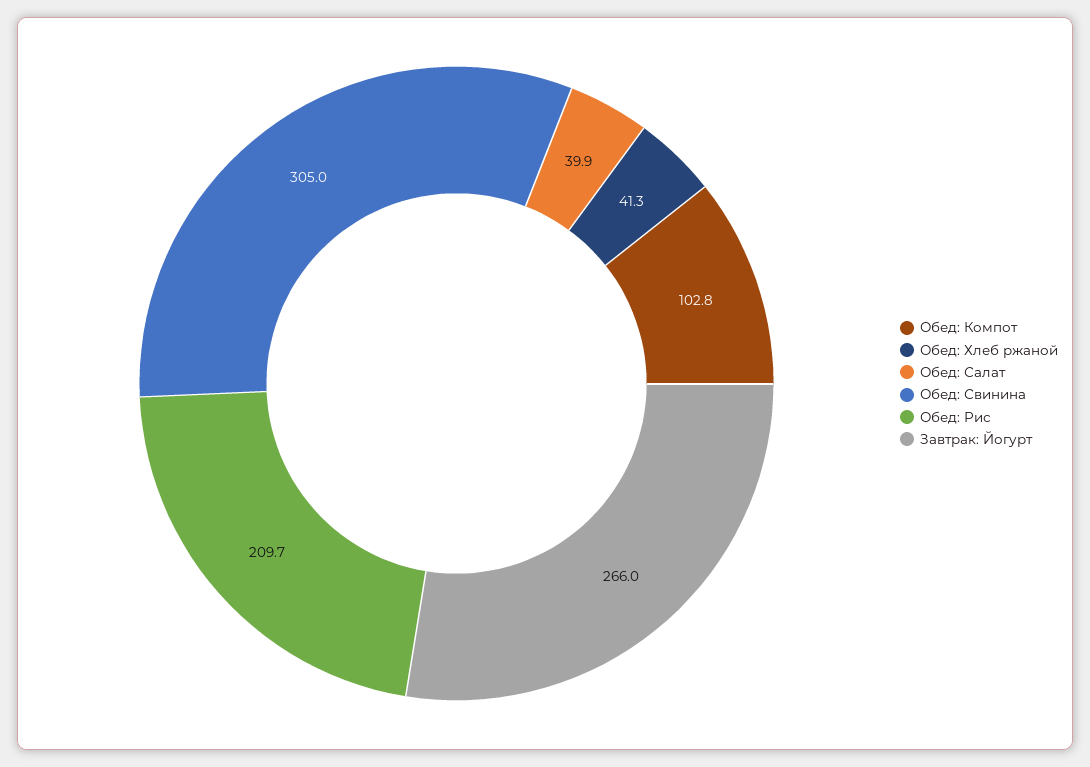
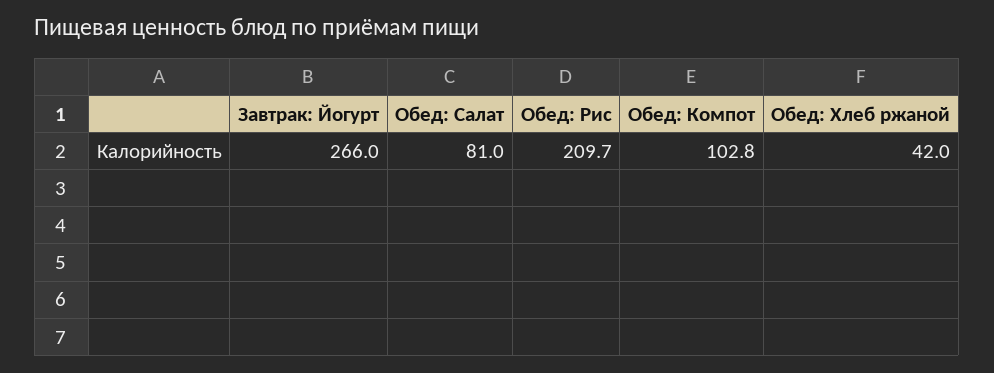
Обед: Хлеб ржаной: 41.3 -> 42
Обед: Салат: 39.9 -> 81
Обед: Свинина: 305 -> none

